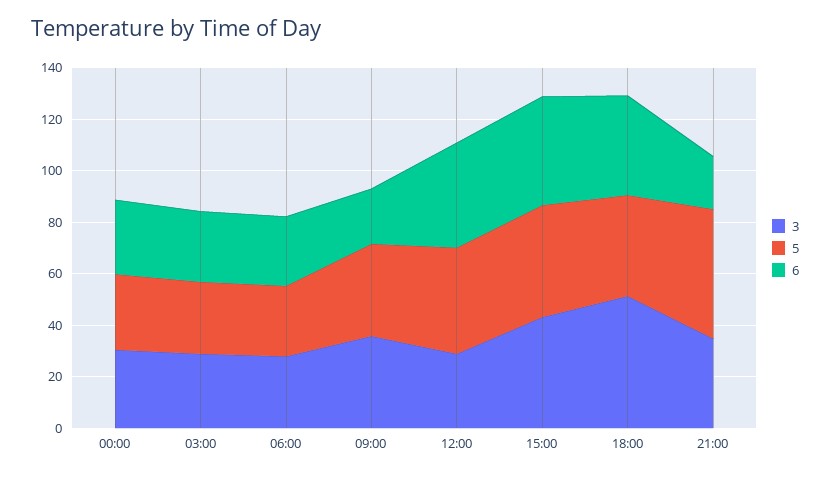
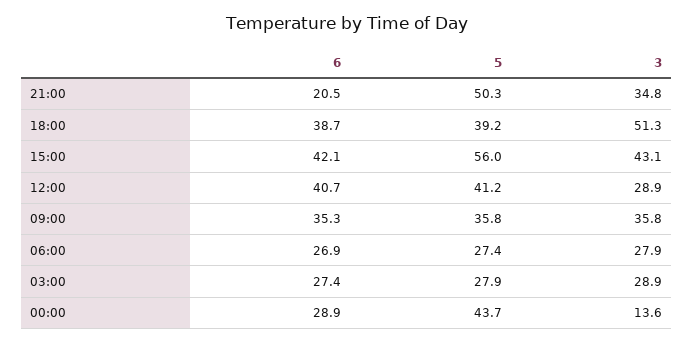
3, 00:00: 30 -> 13.6
5, 00:00: 30 -> 43.7
6, 09:00: 20 -> 35.3
5, 15:00: 45 -> 56

